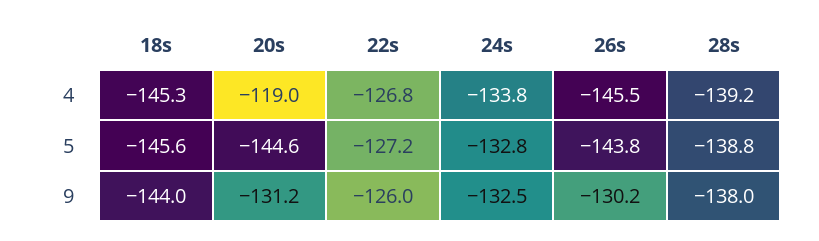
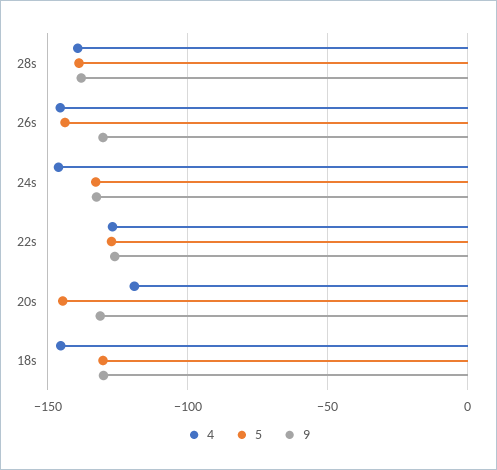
4, 24s: -133.8 -> -145
5, 18s: -145.6 -> -130
9, 18s: -144 -> -130

